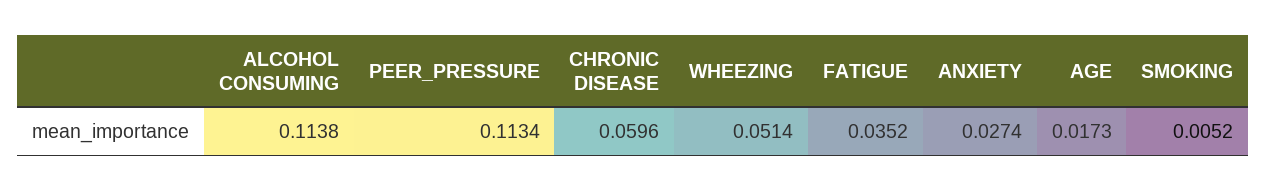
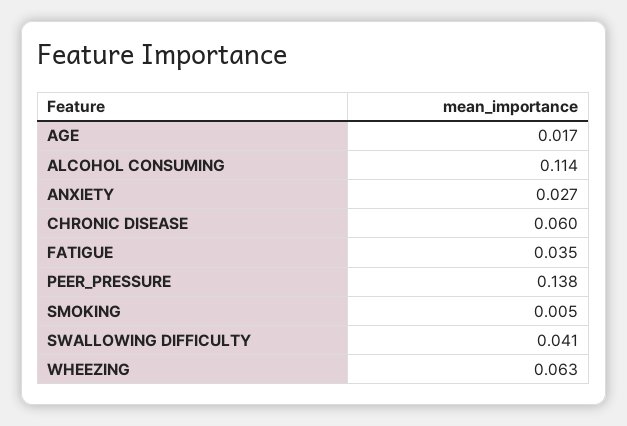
PEER_PRESSURE: 0.1134 -> 0.138
WHEEZING: 0.0514 -> 0.063
SWALLOWING DIFFICULTY: none -> 0.041

